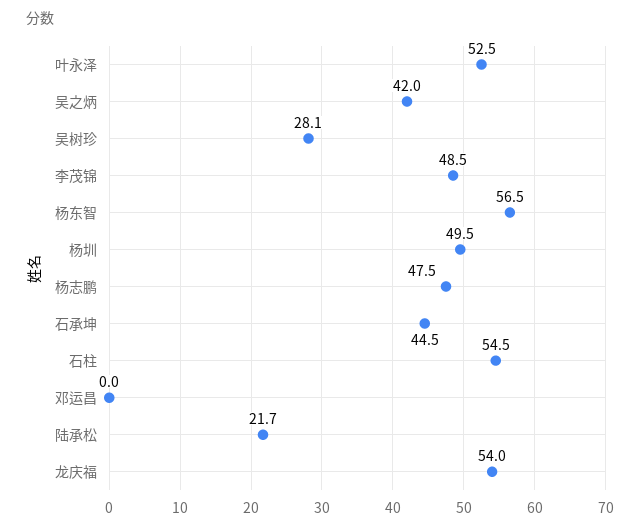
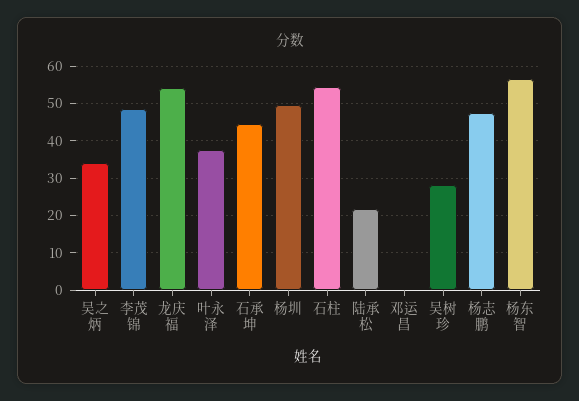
叶永泽: 52.5 -> 38
吴之炳: 42 -> 34

